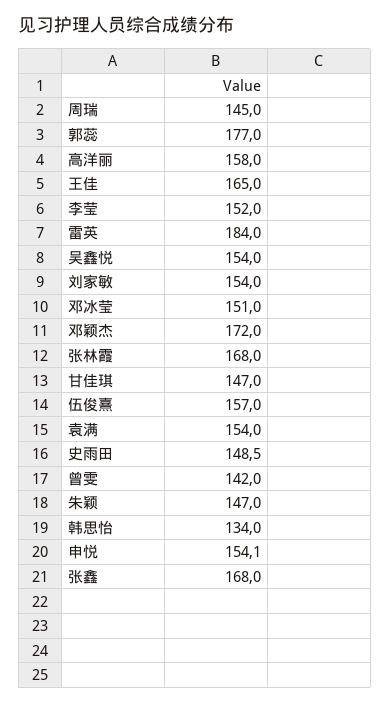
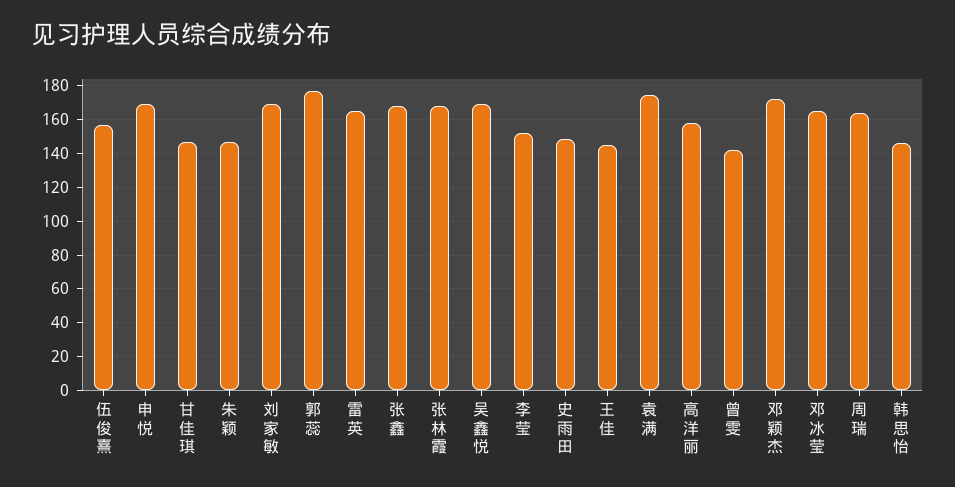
周瑞: 145 -> 165
王佳: 165 -> 145
雷英: 184 -> 165
吴鑫悦: 154 -> 170
刘家敏: 154 -> 170
邓冰莹: 151 -> 165
袁满: 154 -> 175
韩思怡: 134 -> 145
申悦: 154.1 -> 170

